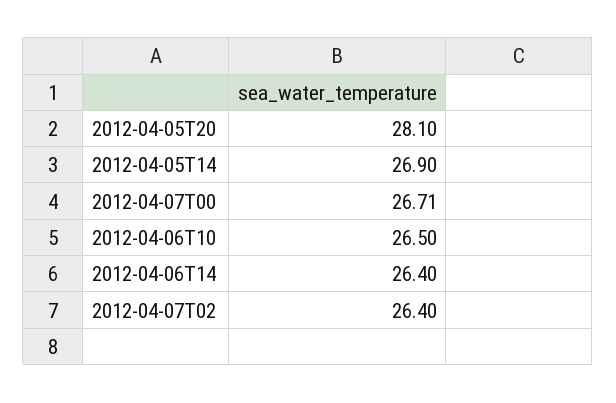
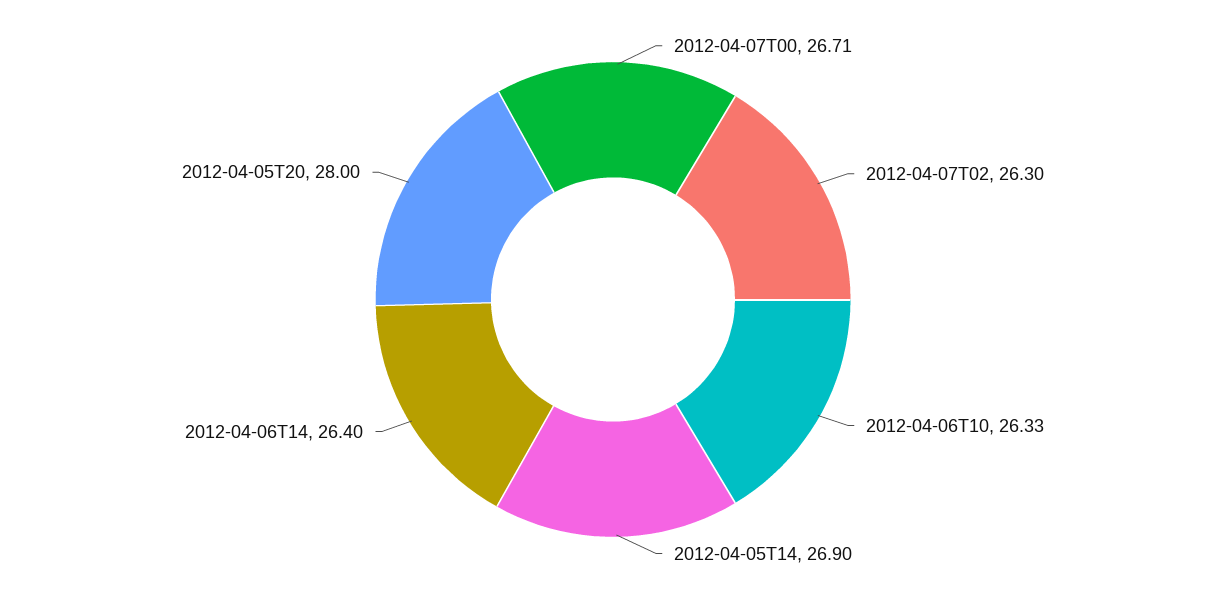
2012-04-05T20: 28.1 -> 28
2012-04-06T10: 26.5 -> 26.33
2012-04-07T02: 26.4 -> 26.3

